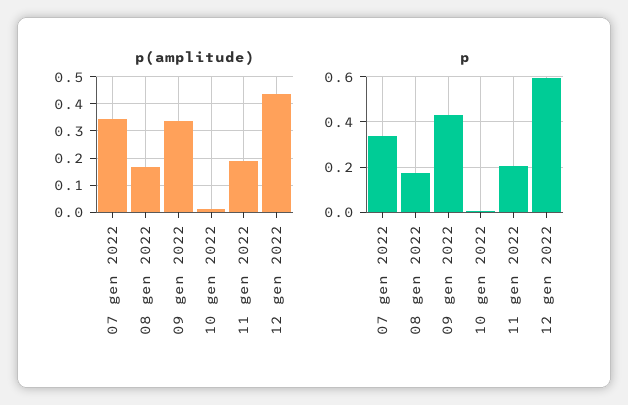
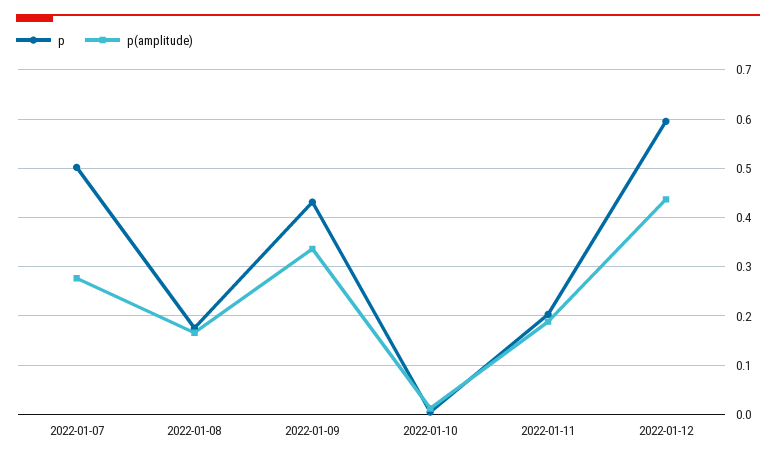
p(amplitude), 07 gen 2022: 0.35 -> 0.28
p, 07 gen 2022: 0.35 -> 0.5

